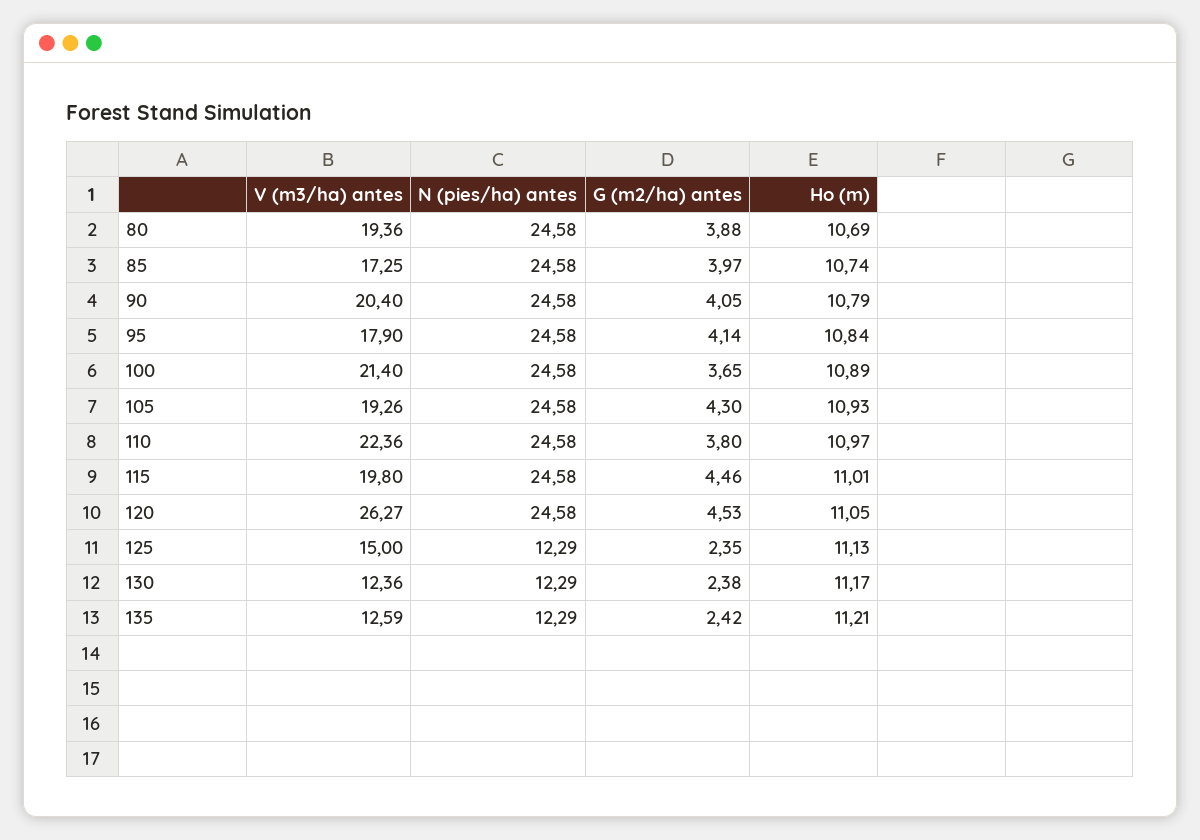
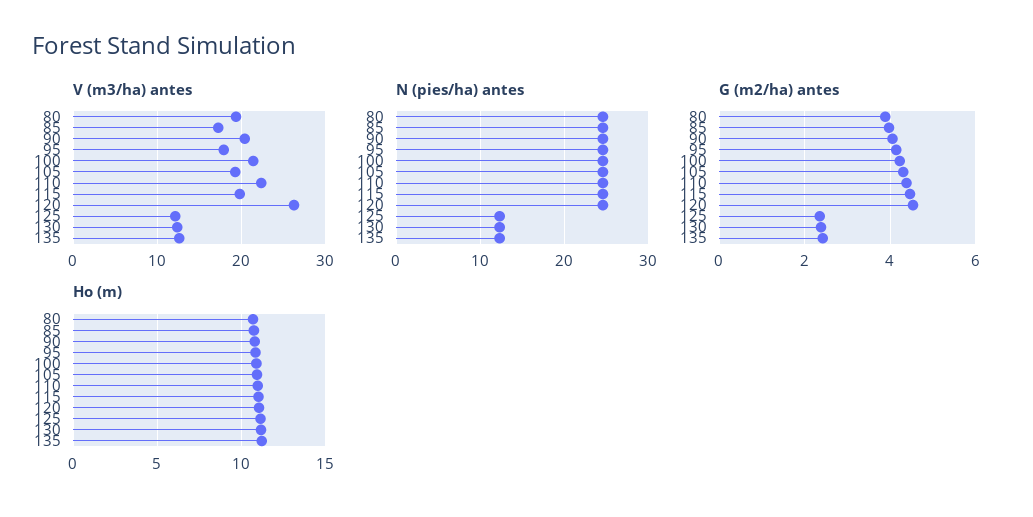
G (m2/ha) antes, 100: 3.65 -> 4.2
G (m2/ha) antes, 110: 3.8 -> 4.4
V (m3/ha) antes, 125: 15 -> 12

